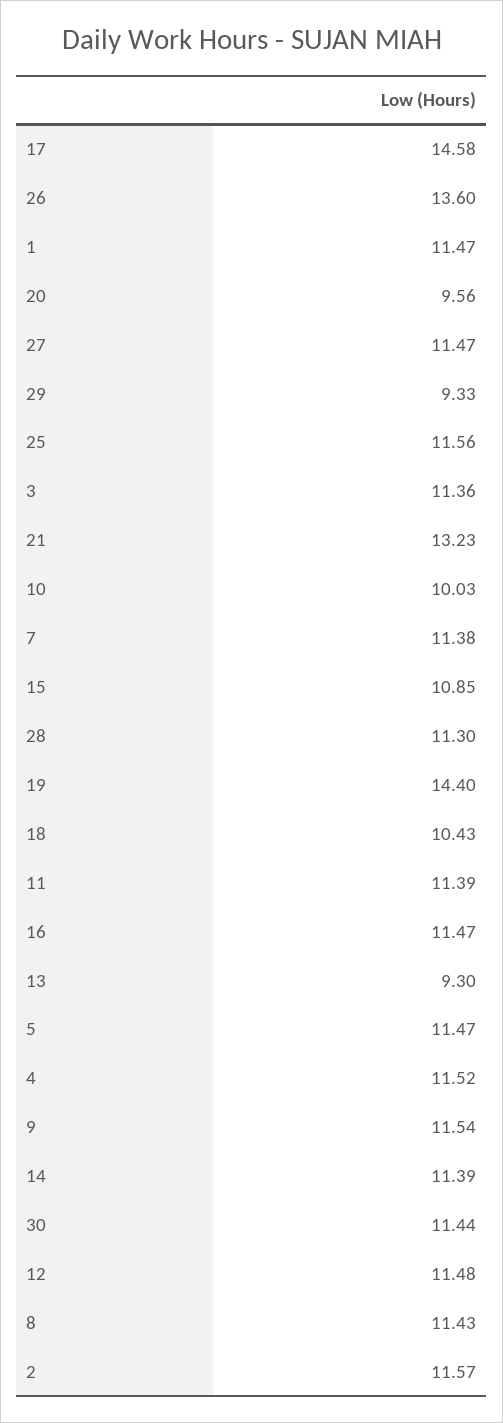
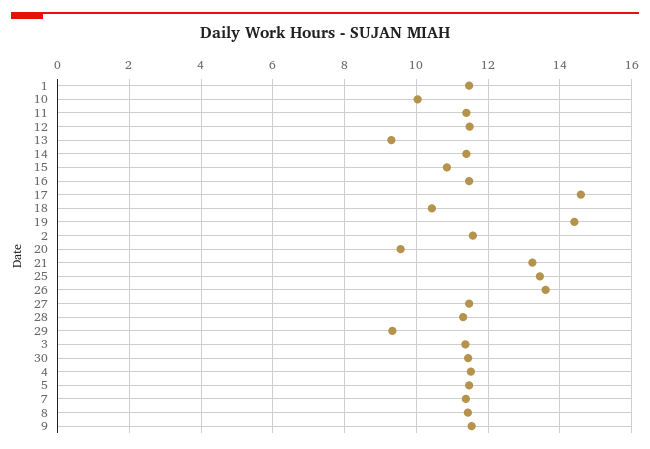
25: 11.56 -> 13.4

